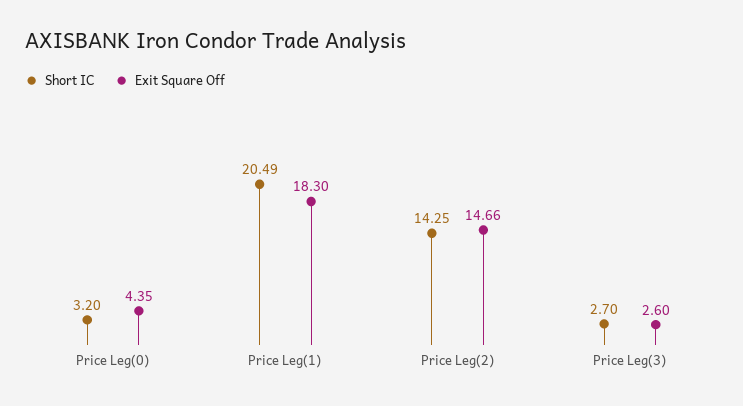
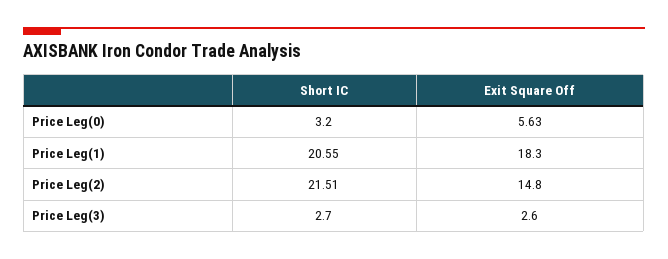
Exit Square Off, Price Leg(0): 4.35 -> 5.63
Short IC, Price Leg(1): 20.49 -> 20.55
Short IC, Price Leg(2): 14.25 -> 21.51
Exit Square Off, Price Leg(2): 14.66 -> 14.8

